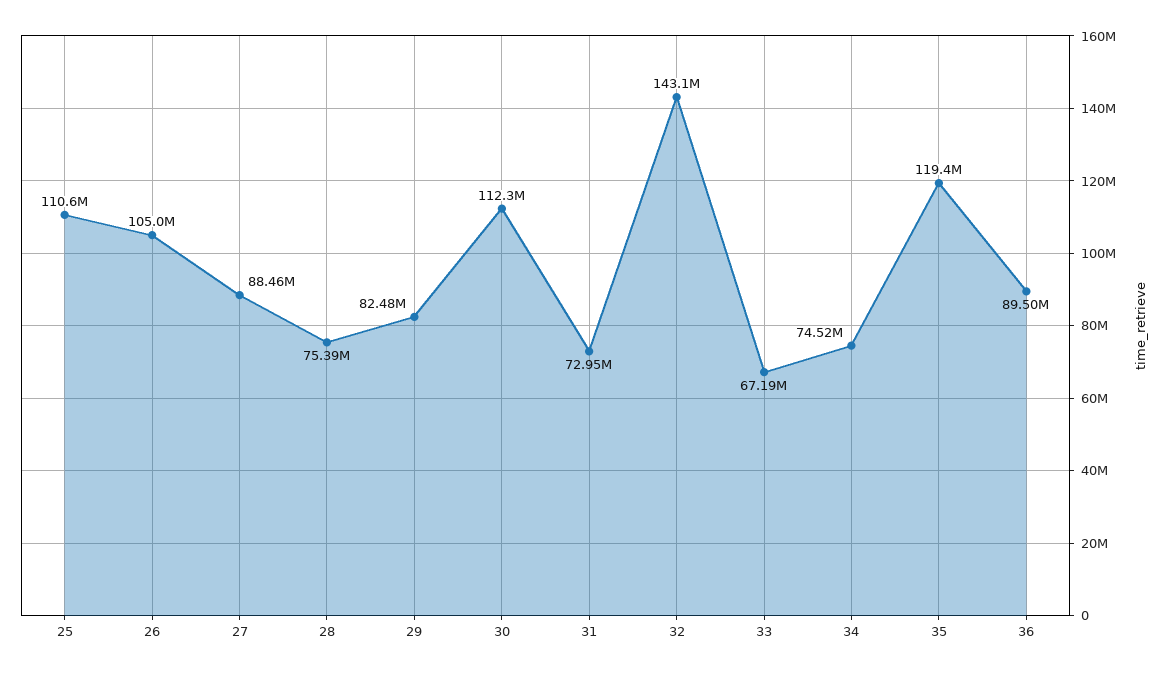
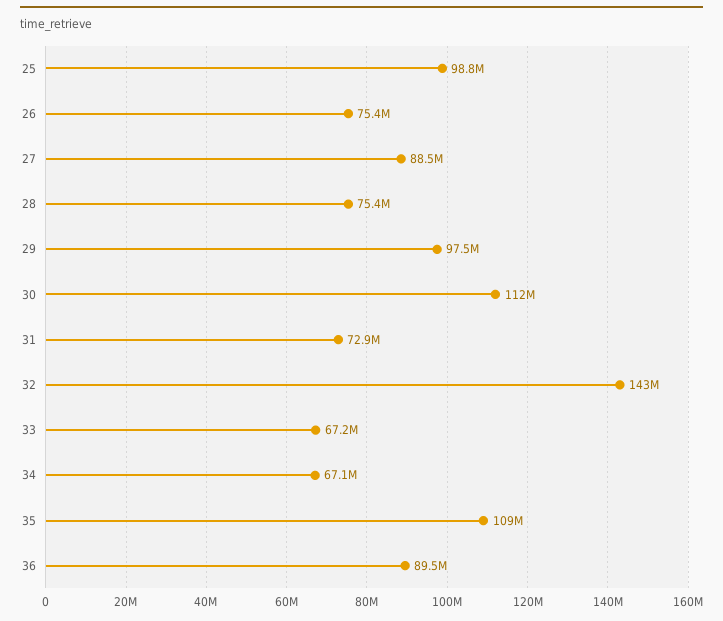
25: 110600000 -> 98800000
26: 105000000 -> 75400000
29: 82480000 -> 97500000
34: 74520000 -> 67100000
35: 119400000 -> 109000000

